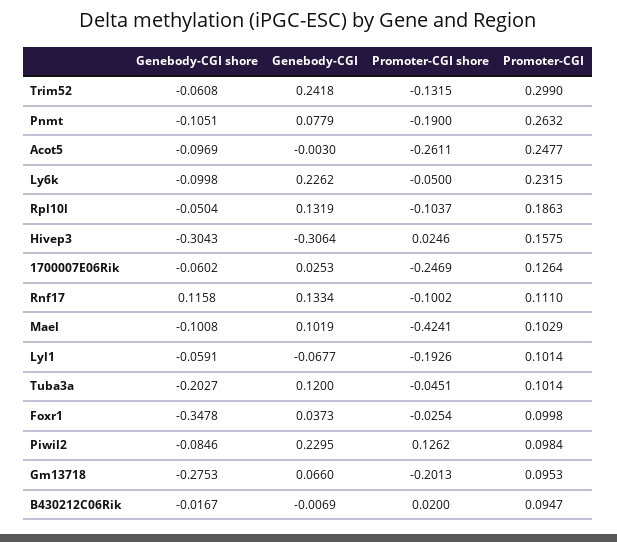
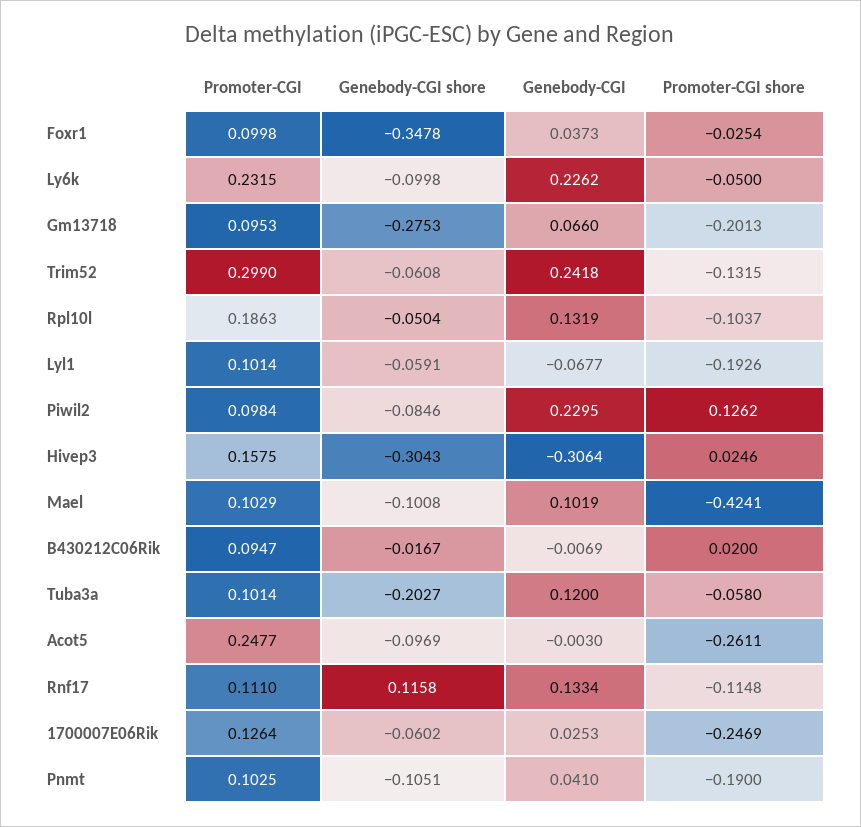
Genebody-CGI, Pnmt: 0.0779 -> 0.041
Promoter-CGI, Pnmt: 0.2632 -> 0.1025
Promoter-CGI shore, Rnf17: -0.1002 -> -0.1148
Promoter-CGI shore, Tuba3a: -0.0451 -> -0.058

